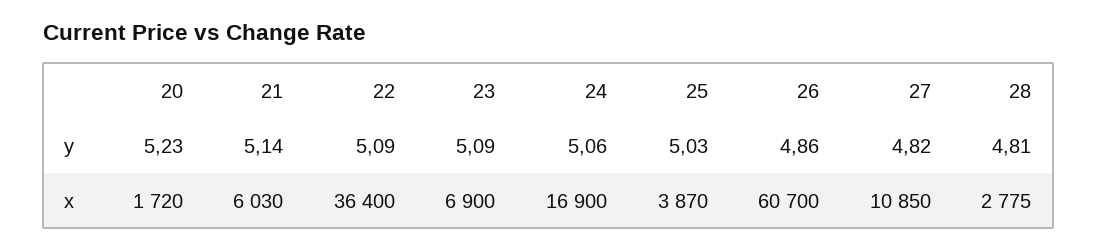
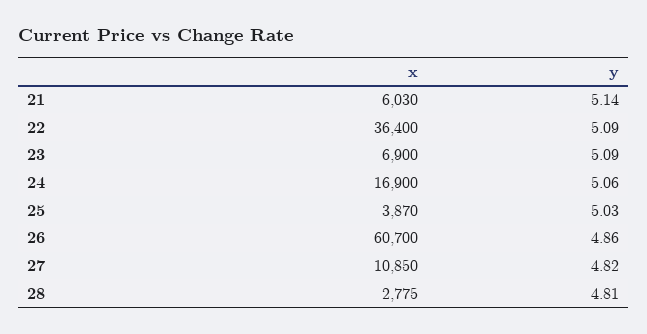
20, y: 5.23 -> none
20, x: 1720 -> none

